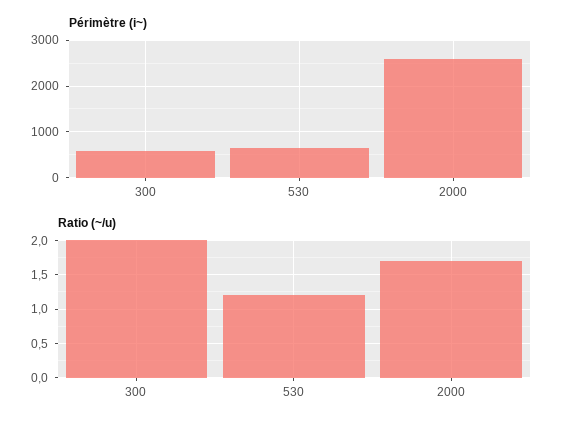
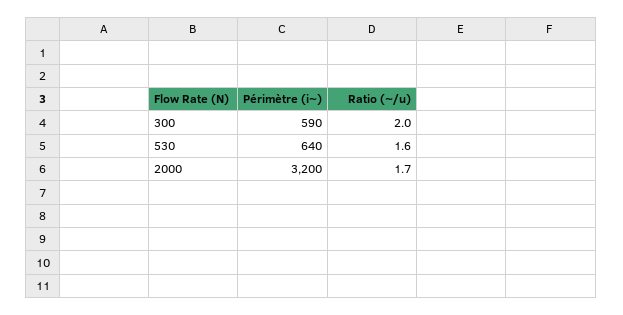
Périmètre (i~), 2000: 2600 -> 3200
Ratio (~/u), 530: 1.2 -> 1.6

